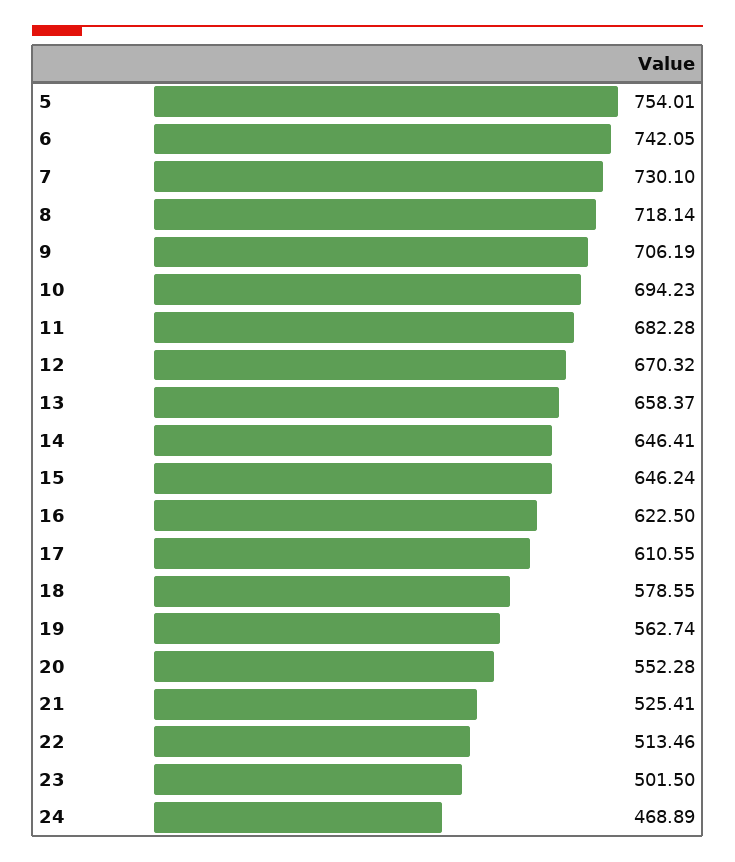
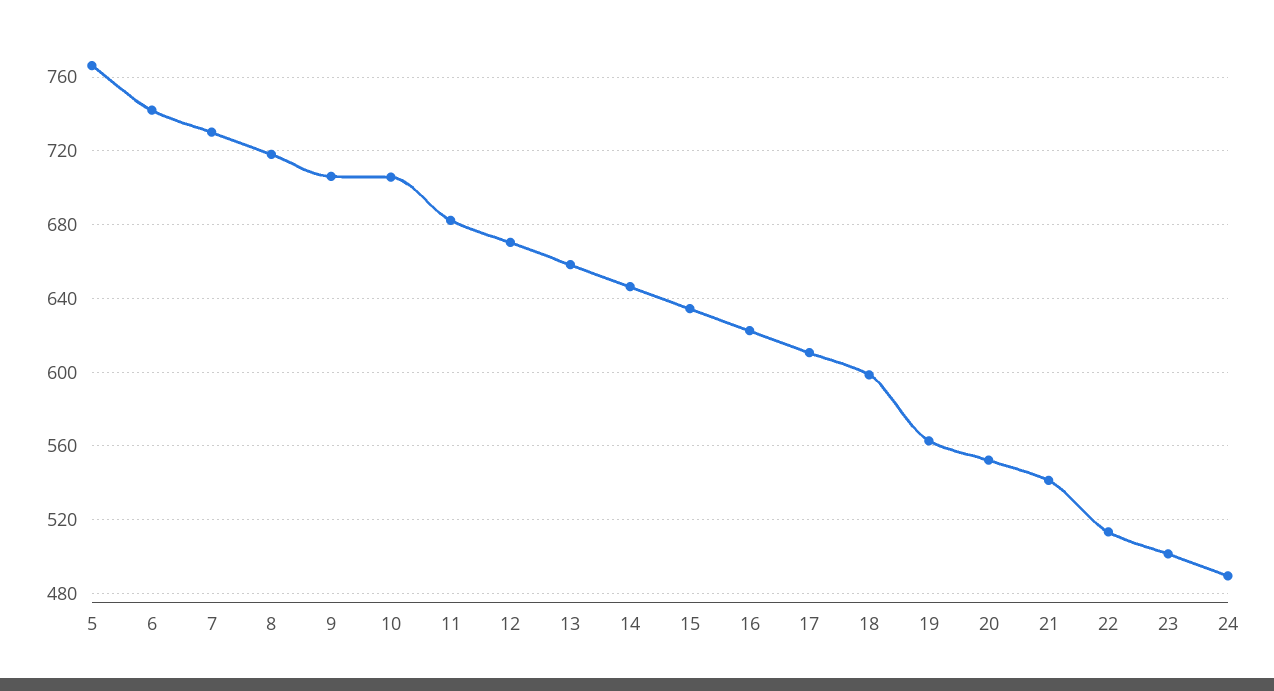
5: 754.01 -> 765
10: 694.23 -> 705
15: 646.24 -> 635
18: 578.55 -> 600
21: 525.41 -> 540
24: 468.89 -> 490

